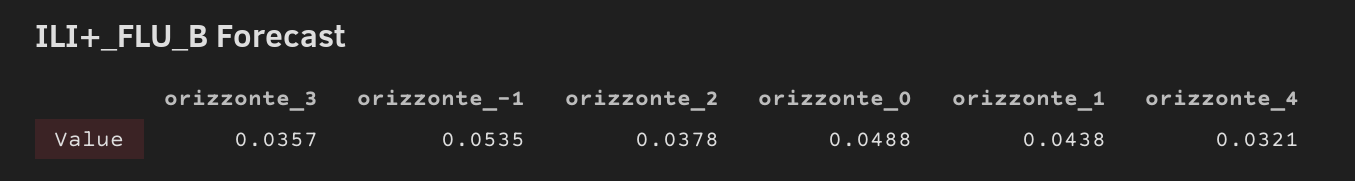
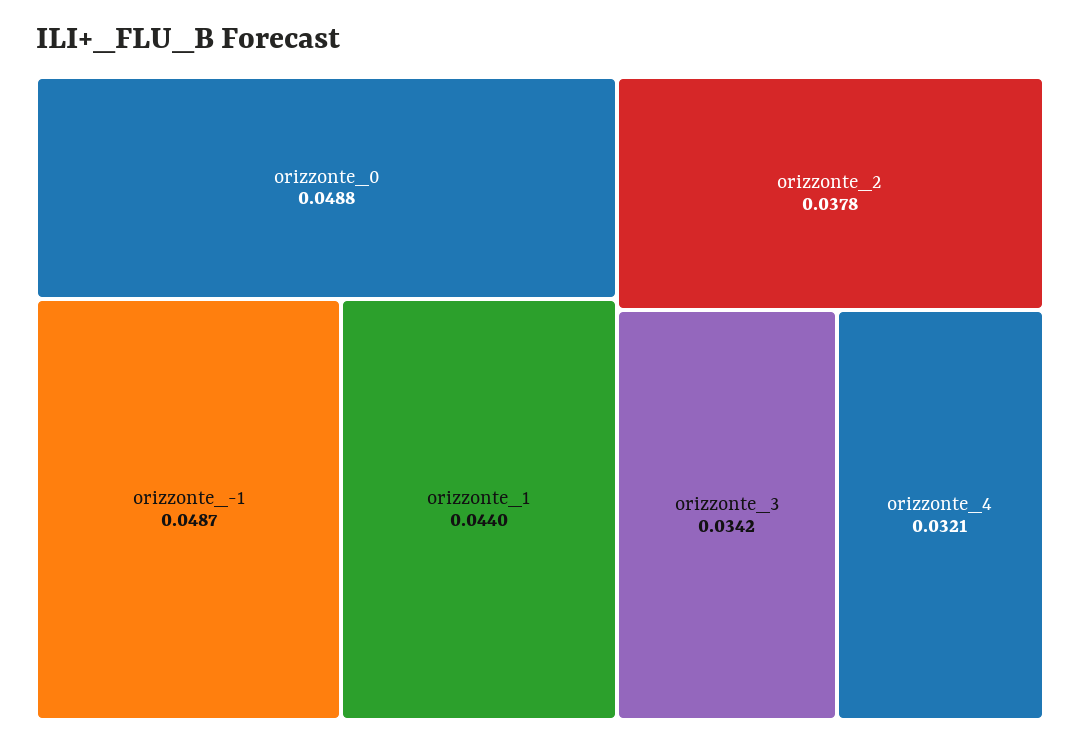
orizzonte_3: 0.0357 -> 0.0342
orizzonte_-1: 0.0535 -> 0.0487
orizzonte_1: 0.0438 -> 0.044

